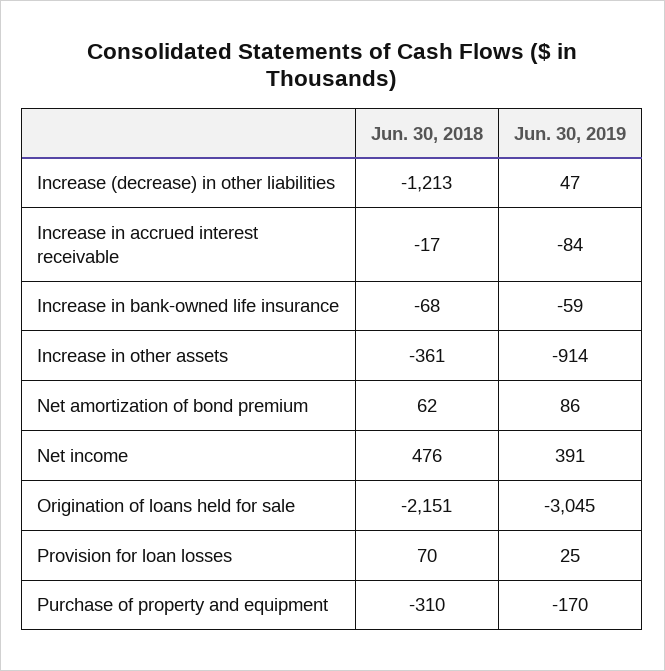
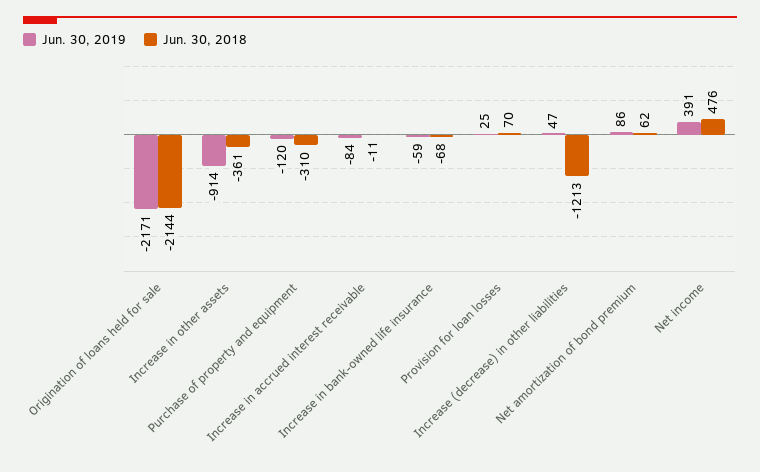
Jun. 30, 2018, Increase in accrued interest receivable: -17 -> -11
Jun. 30, 2018, Origination of loans held for sale: -2151 -> -2144
Jun. 30, 2019, Origination of loans held for sale: -3045 -> -2171
Jun. 30, 2019, Purchase of property and equipment: -170 -> -120

